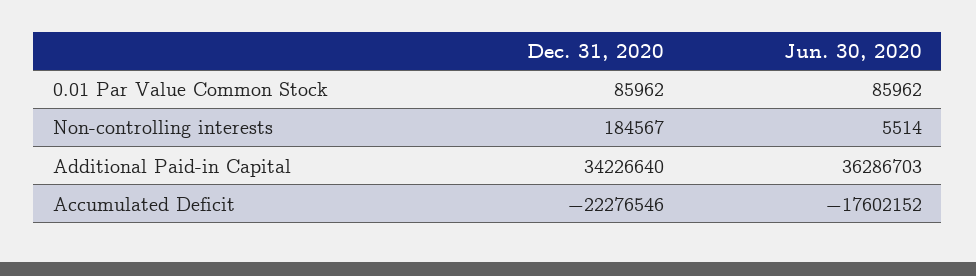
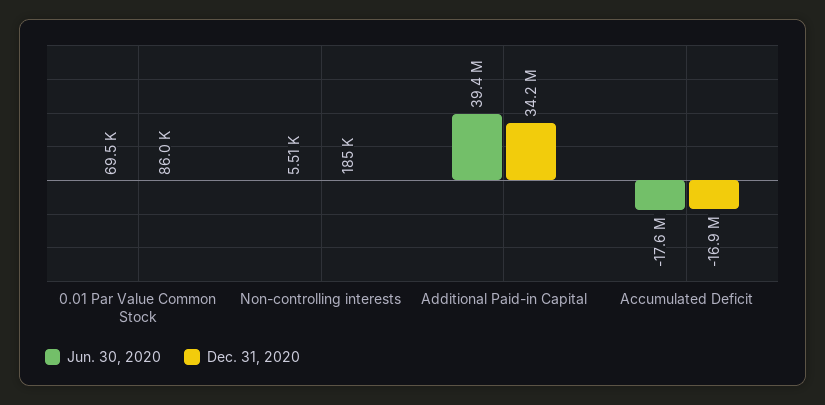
Jun. 30, 2020, 0.01 Par Value Common Stock: 85962 -> 69500
Jun. 30, 2020, Additional Paid-in Capital: 36286703 -> 39400000
Dec. 31, 2020, Accumulated Deficit: -22276546 -> -16900000

